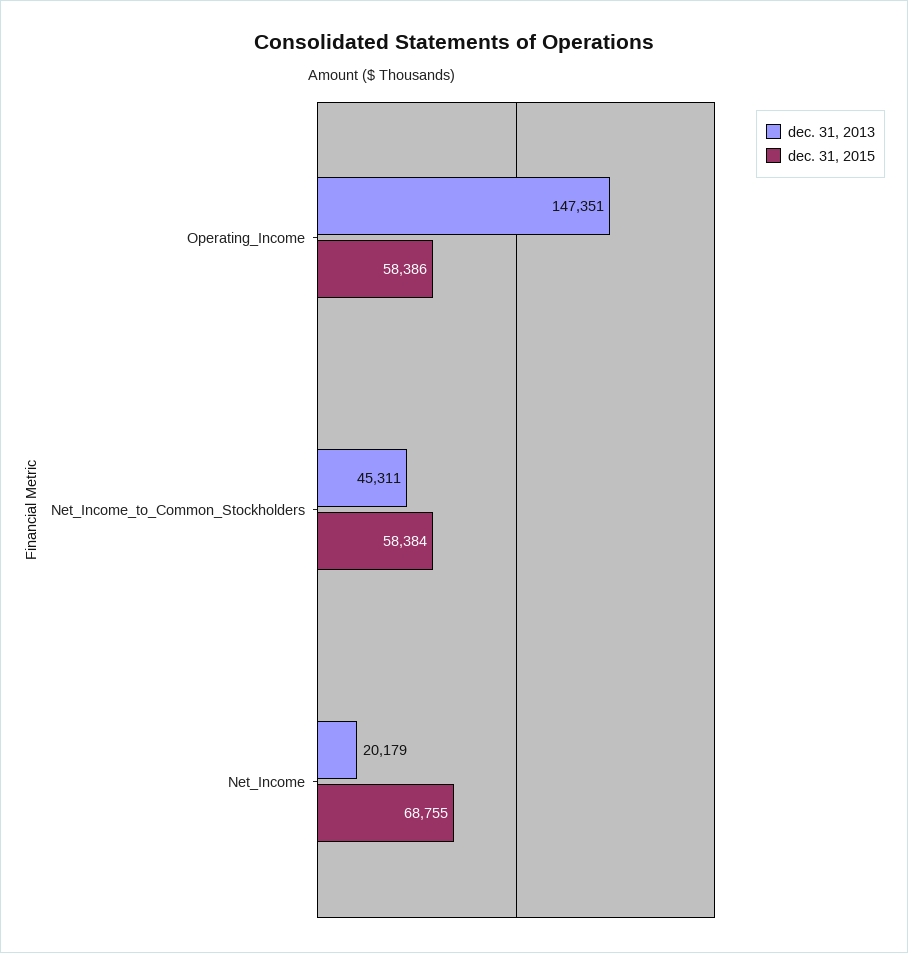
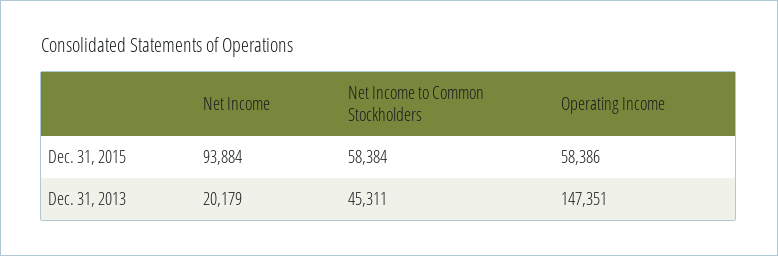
dec. 31, 2015, Net_Income: 68755 -> 93884

